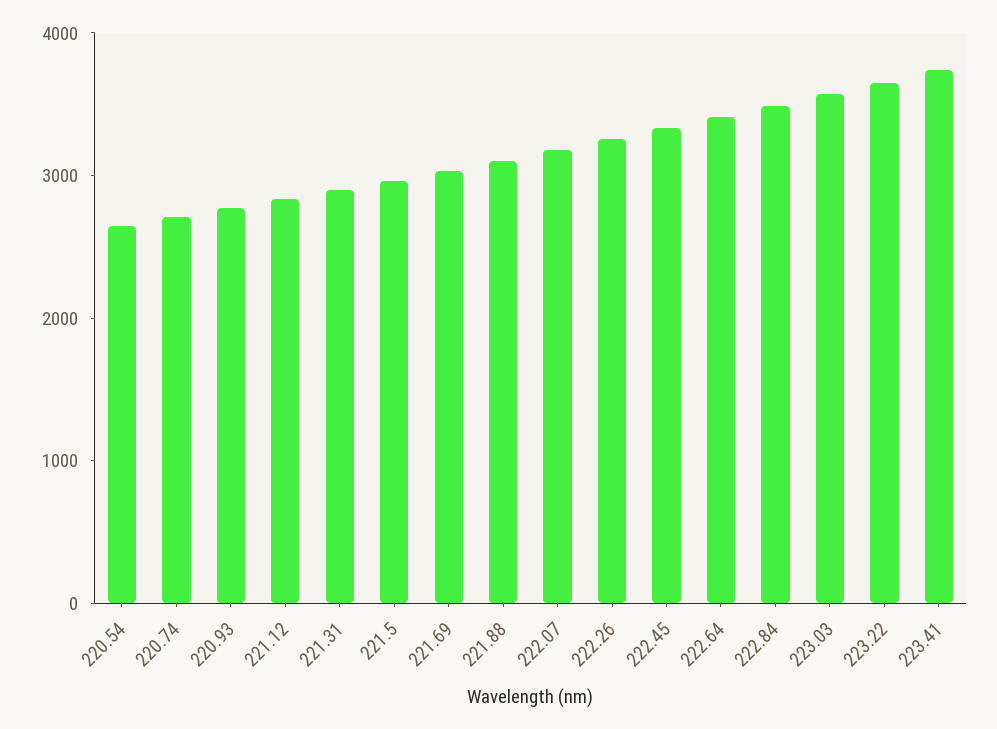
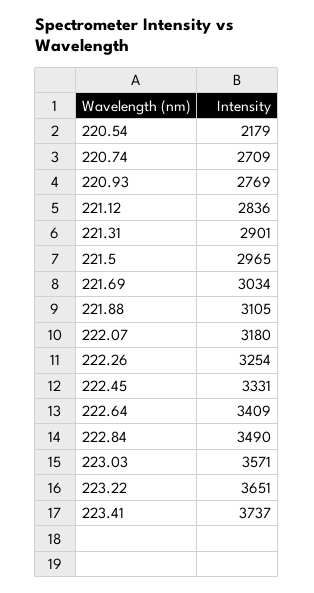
220.54: 2600 -> 2179

